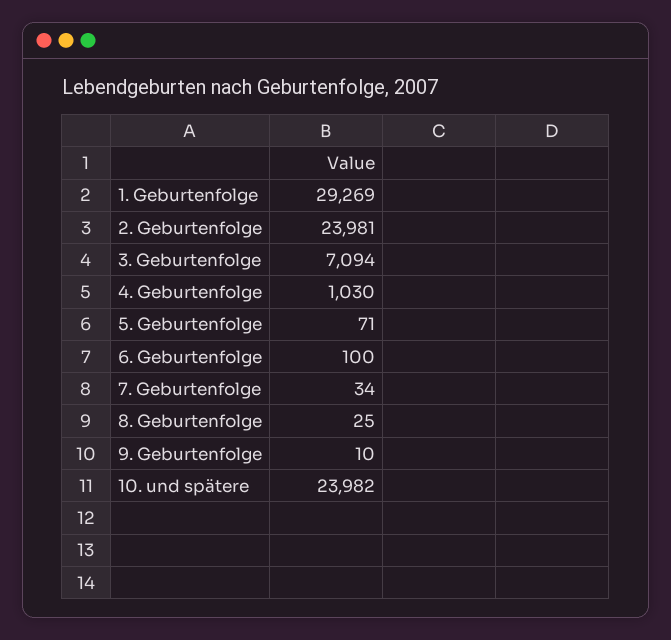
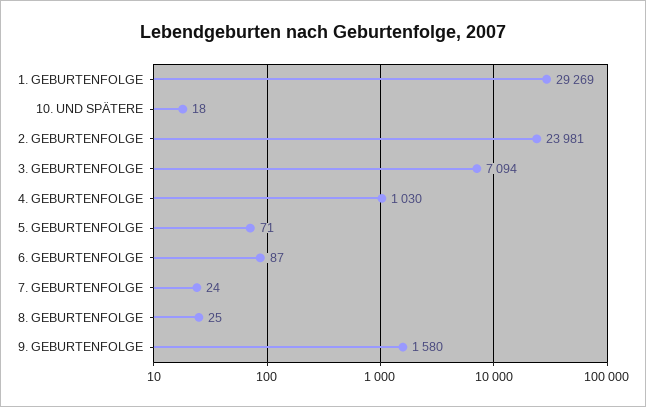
6. Geburtenfolge: 100 -> 87
7. Geburtenfolge: 34 -> 24
9. Geburtenfolge: 10 -> 1580
10. und spätere: 23982 -> 18

